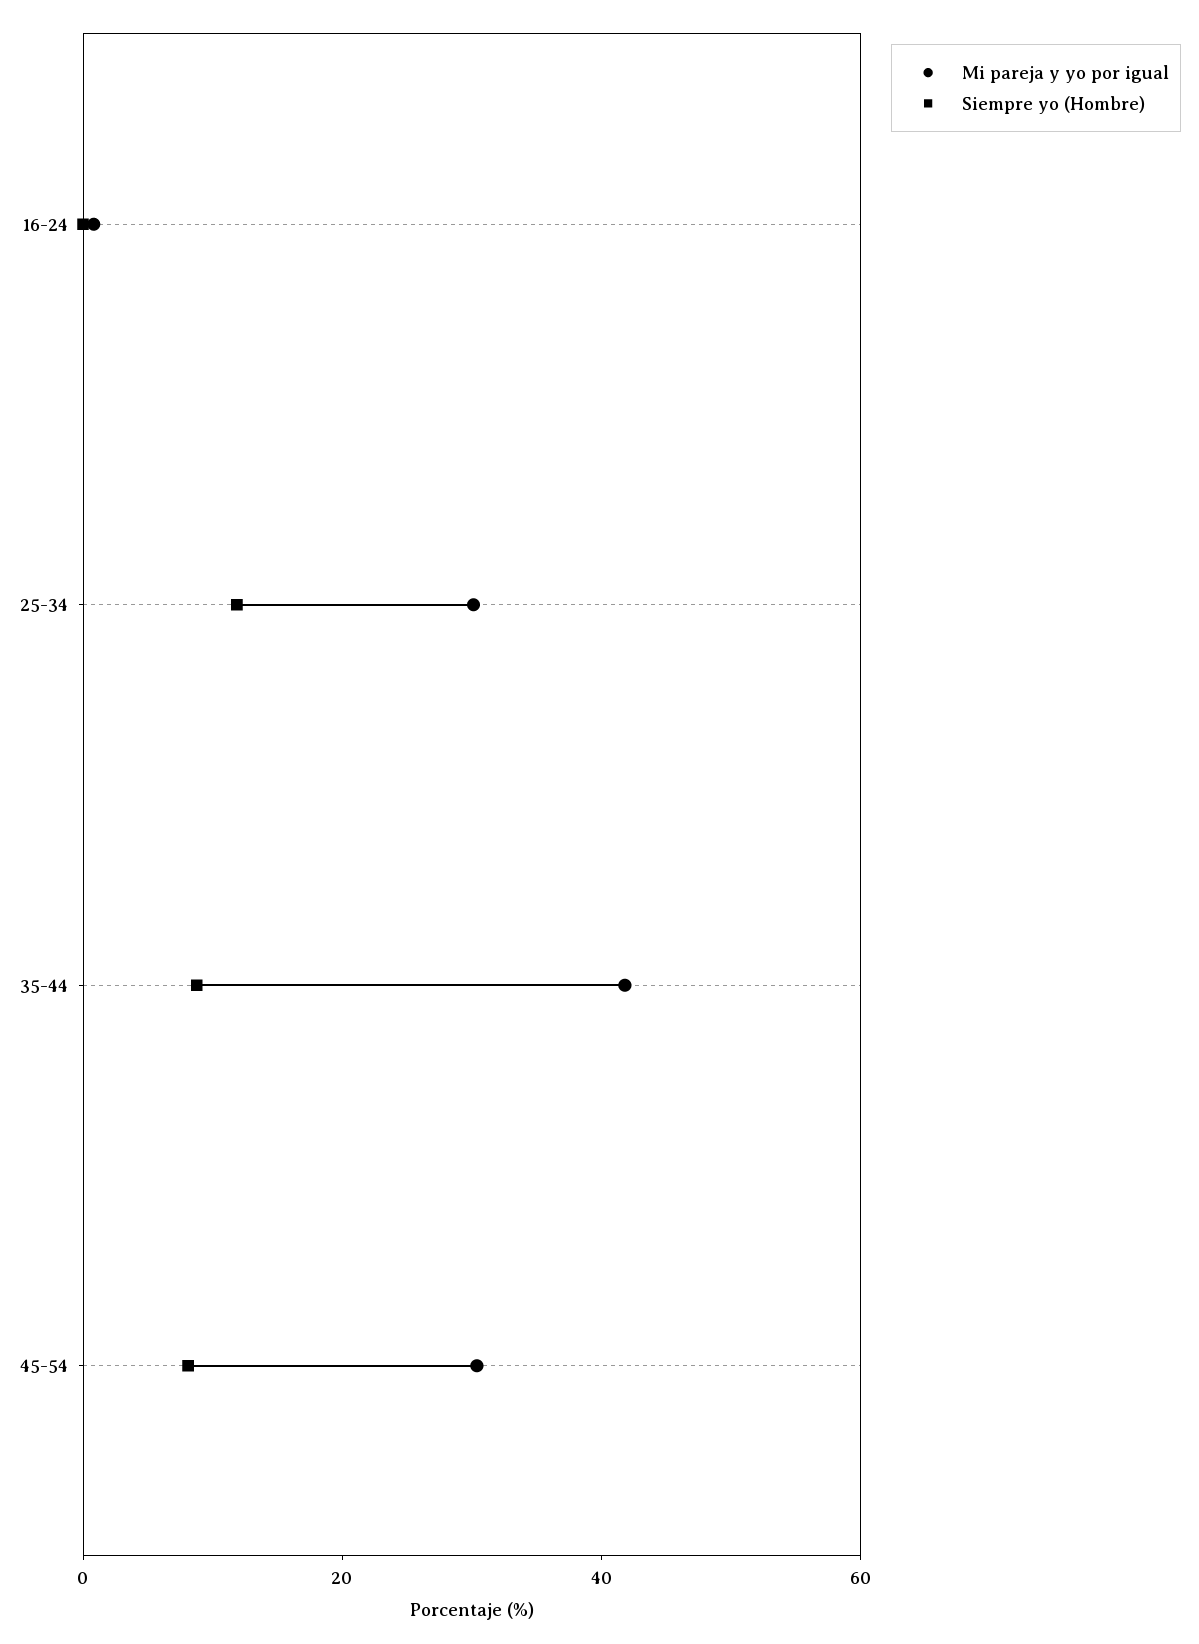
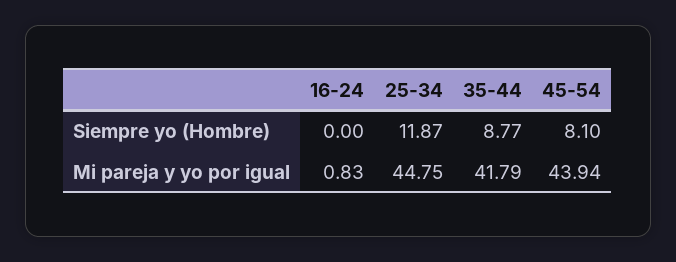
Mi pareja y yo por igual, 25-34: 30 -> 44.75
Mi pareja y yo por igual, 45-54: 30 -> 43.94

